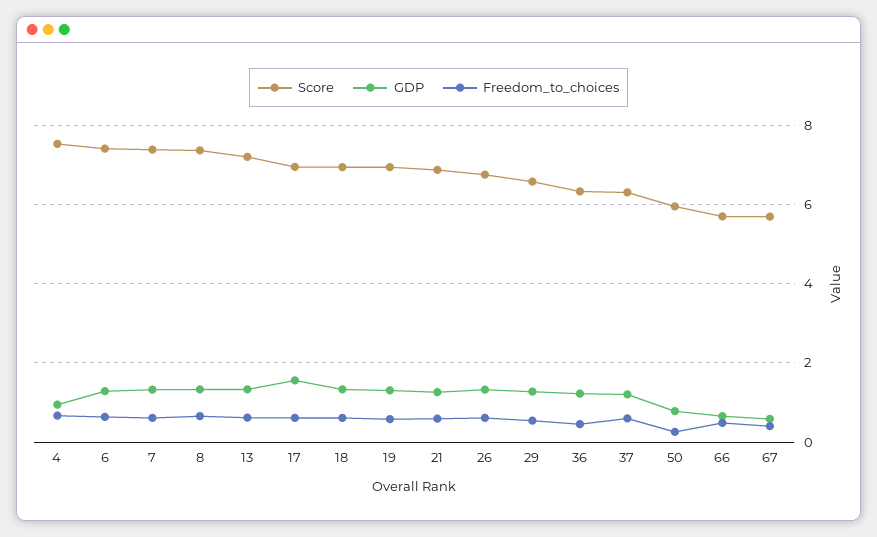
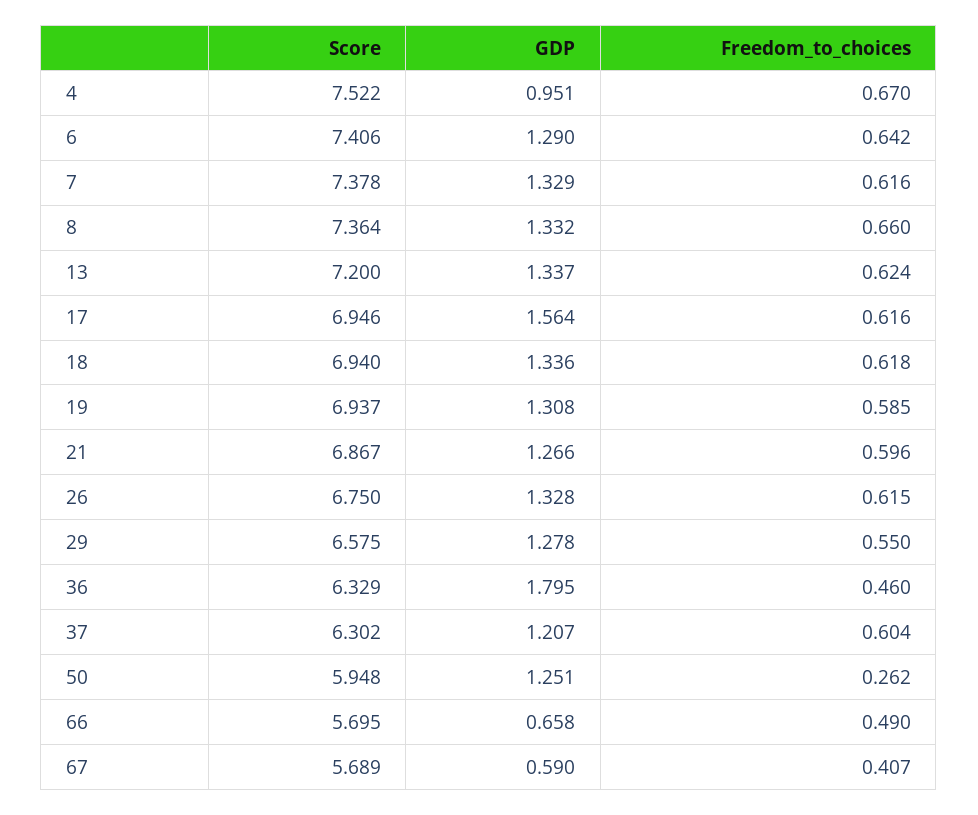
GDP, 36: 1.2 -> 1.795
GDP, 50: 0.8 -> 1.251

